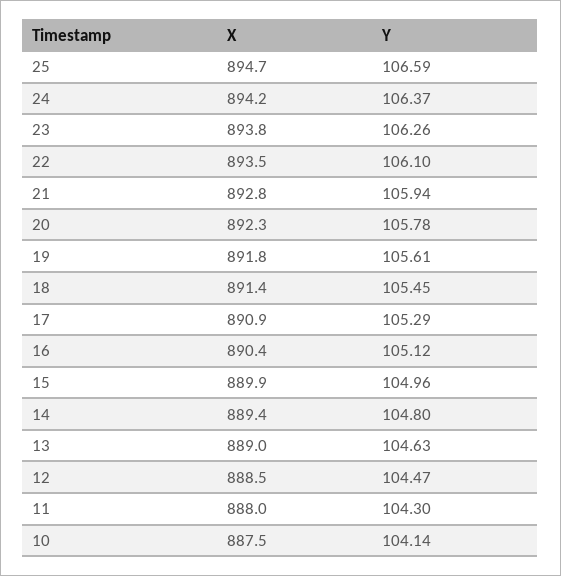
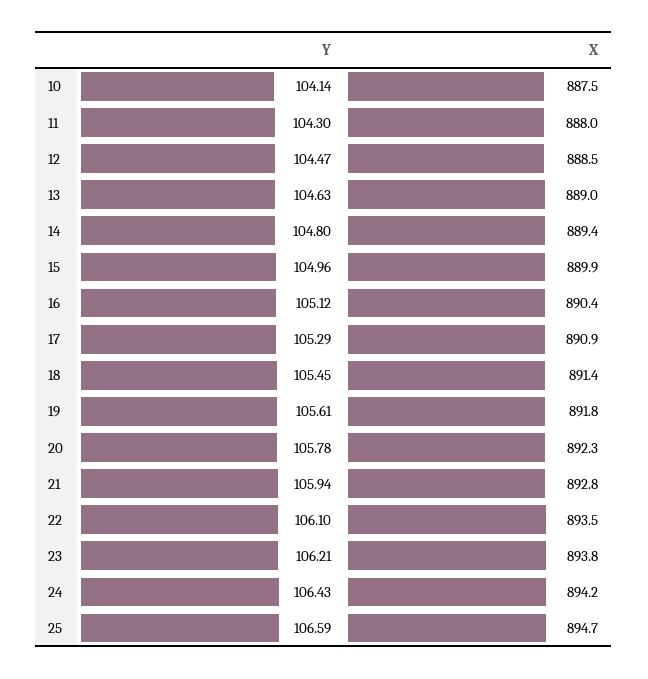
Y, 24: 106.37 -> 106.43
Y, 23: 106.26 -> 106.21

